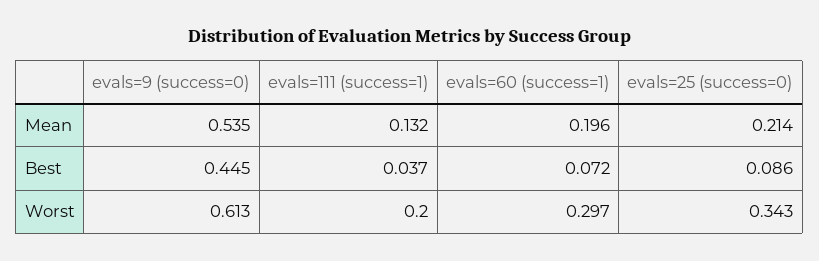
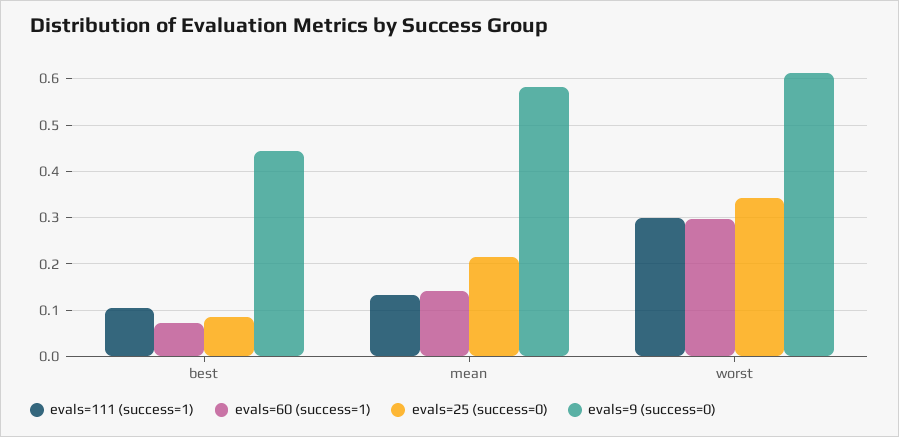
evals=9 (success=0), Mean: 0.535 -> 0.58
evals=60 (success=1), Mean: 0.196 -> 0.14
evals=111 (success=1), Best: 0.037 -> 0.1
evals=111 (success=1), Worst: 0.2 -> 0.3

